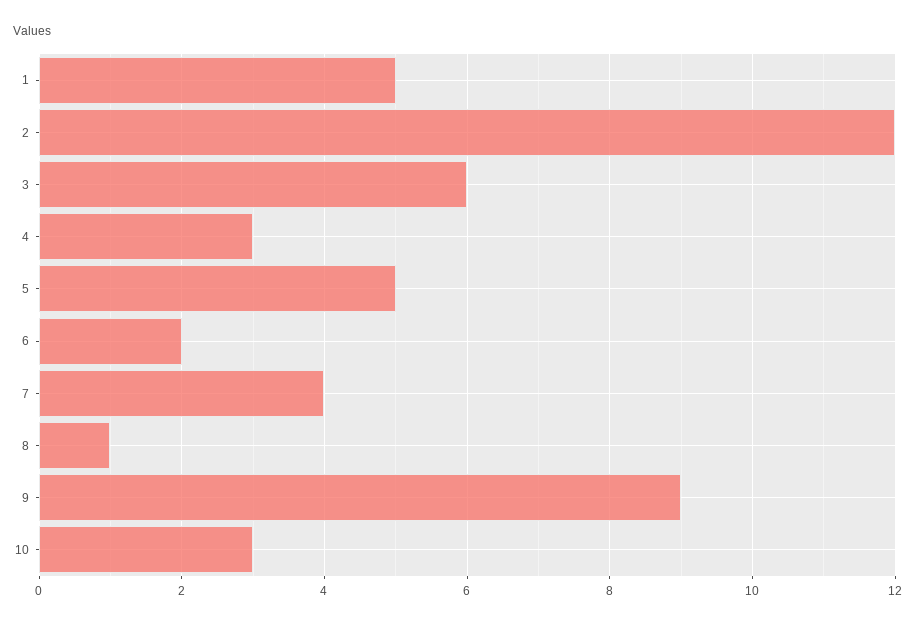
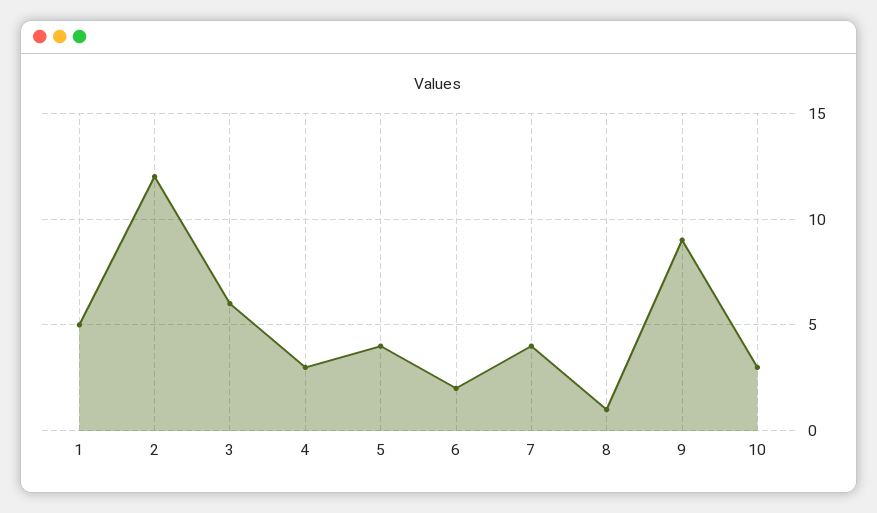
5: 5 -> 4

